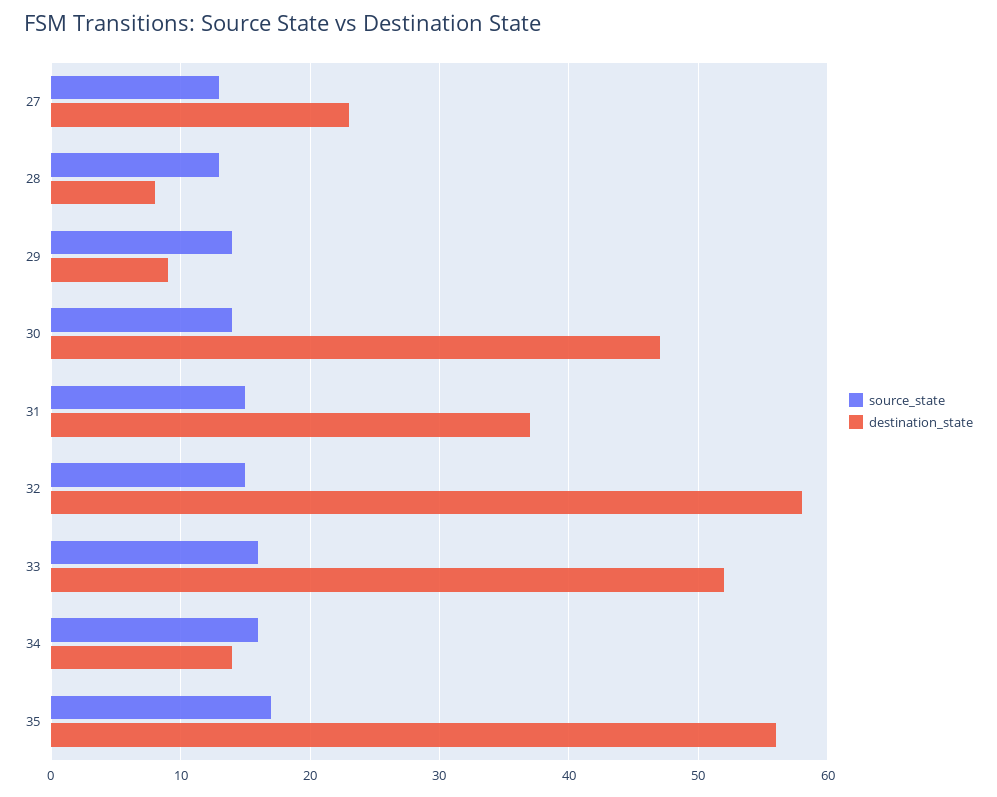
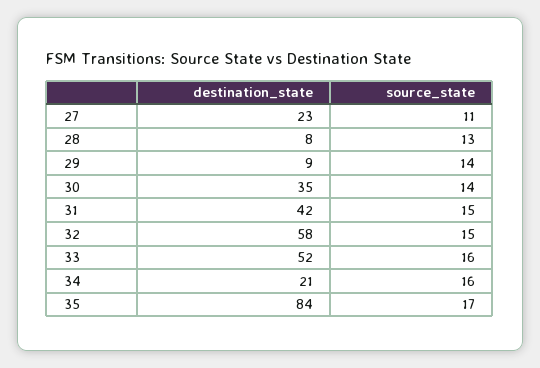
source_state, 27: 13 -> 11
destination_state, 30: 47 -> 35
destination_state, 31: 37 -> 42
destination_state, 34: 14 -> 21
destination_state, 35: 56 -> 84

